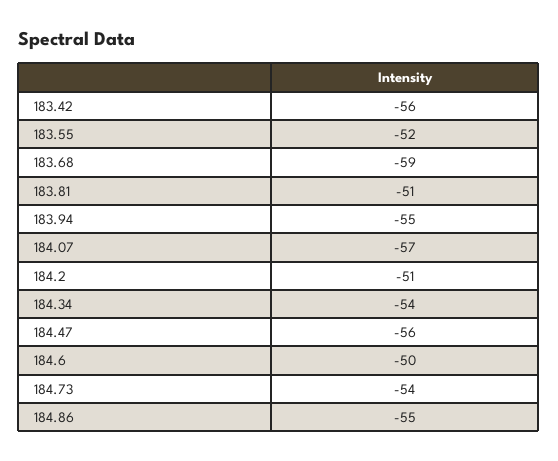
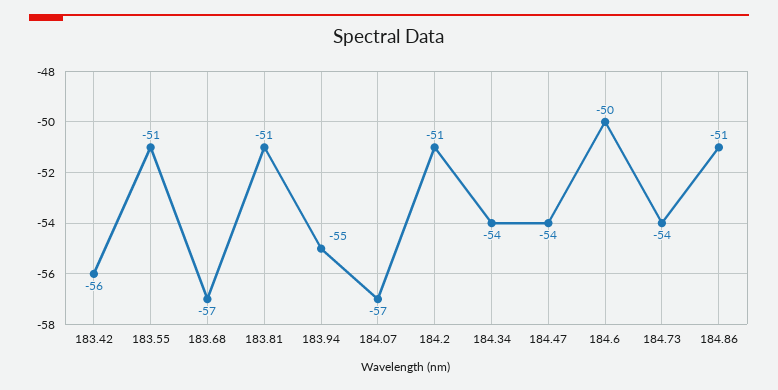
183.55: -52 -> -51
183.68: -59 -> -57
184.47: -56 -> -54
184.86: -55 -> -51

